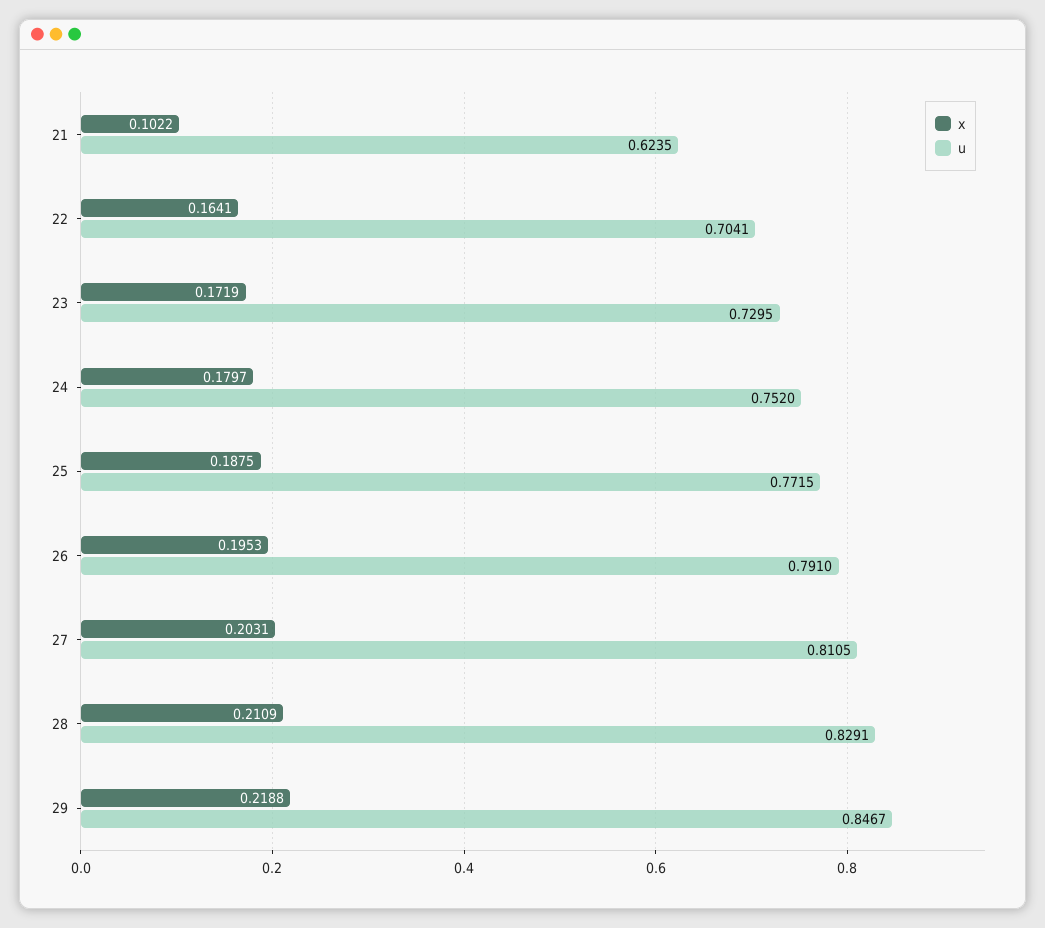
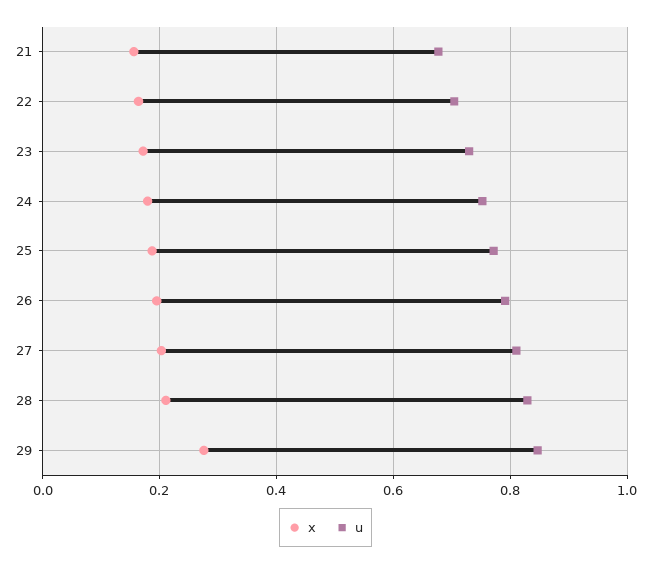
x, 21: 0.1022 -> 0.16
u, 21: 0.6235 -> 0.68
x, 29: 0.2188 -> 0.28

